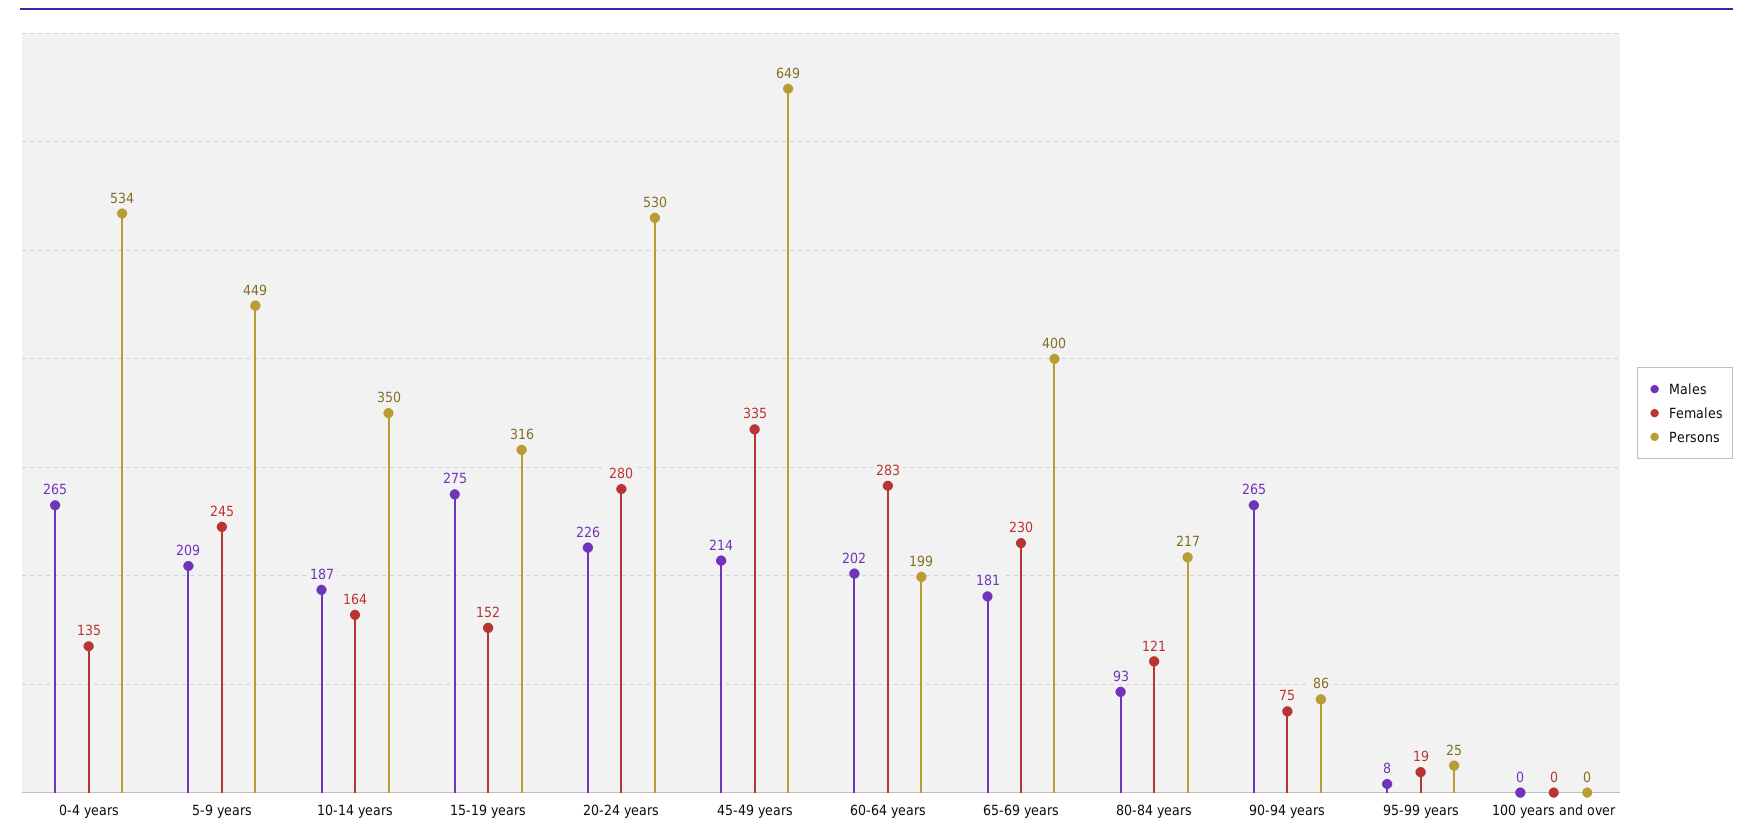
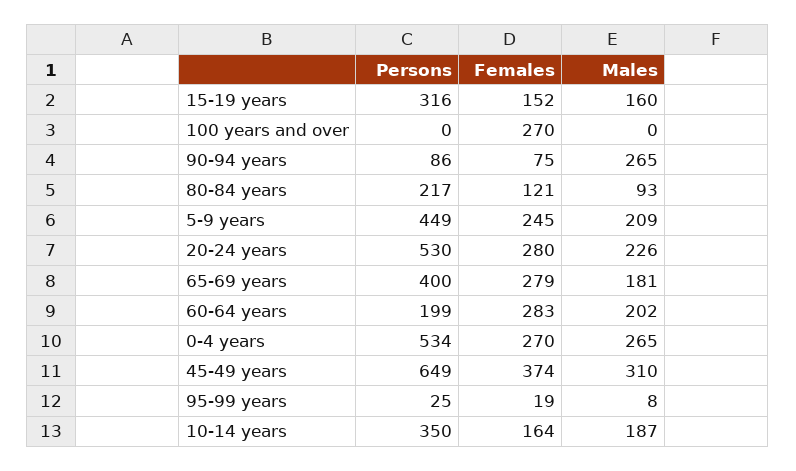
Females, 0-4 years: 135 -> 270
Males, 15-19 years: 275 -> 160
Males, 45-49 years: 214 -> 310
Females, 45-49 years: 335 -> 374
Females, 65-69 years: 230 -> 279
Females, 100 years and over: 0 -> 270

